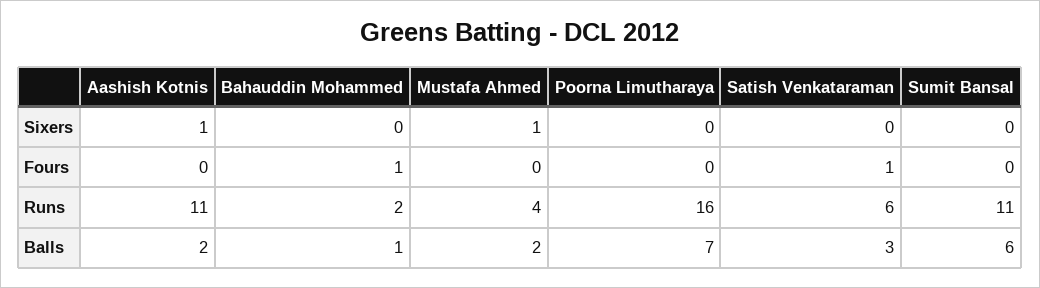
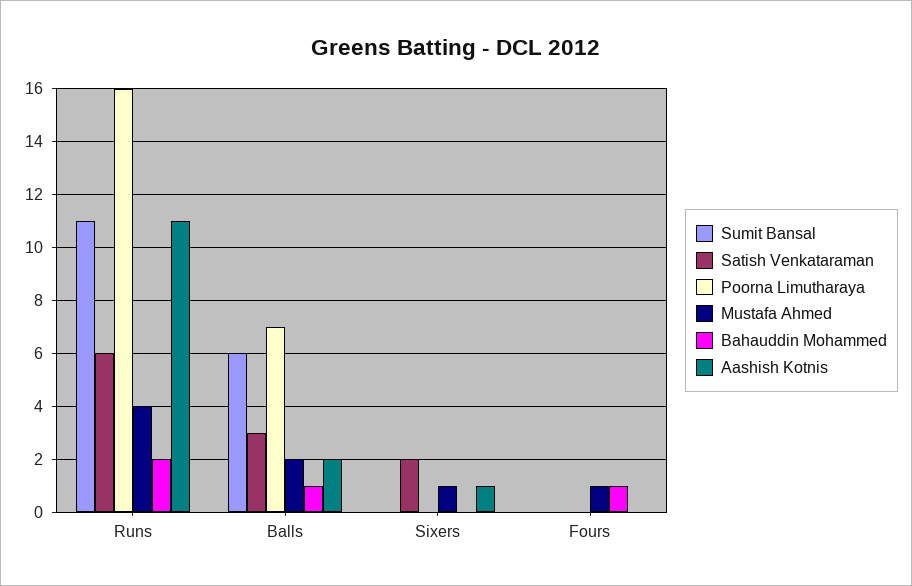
Satish Venkataraman, Sixers: 0 -> 2
Mustafa Ahmed, Fours: 0 -> 1
Satish Venkataraman, Fours: 1 -> 0

